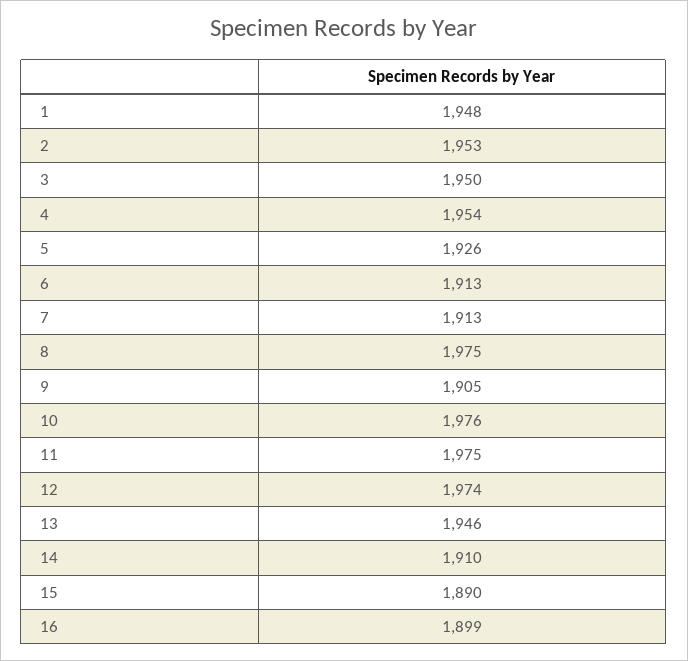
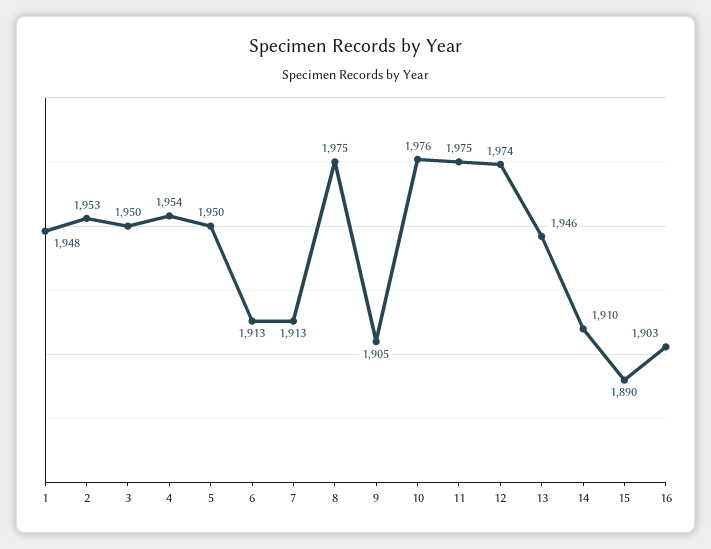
5: 1926 -> 1950
16: 1899 -> 1903

